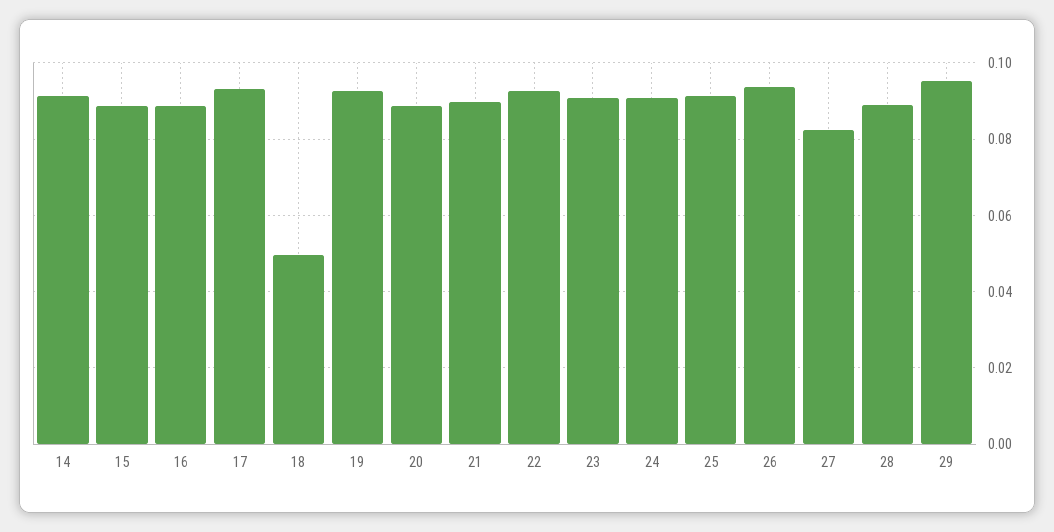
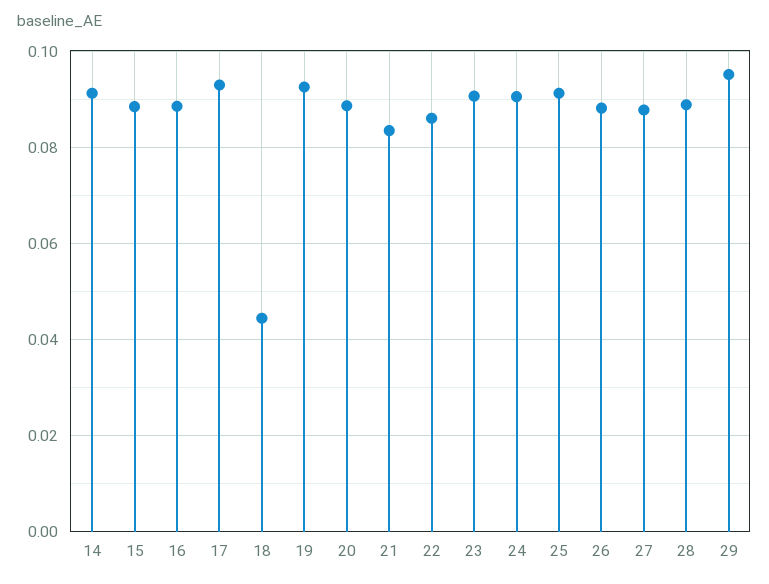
18: 0.05 -> 0.044
21: 0.09 -> 0.084
22: 0.092 -> 0.086
26: 0.094 -> 0.088
27: 0.082 -> 0.088

